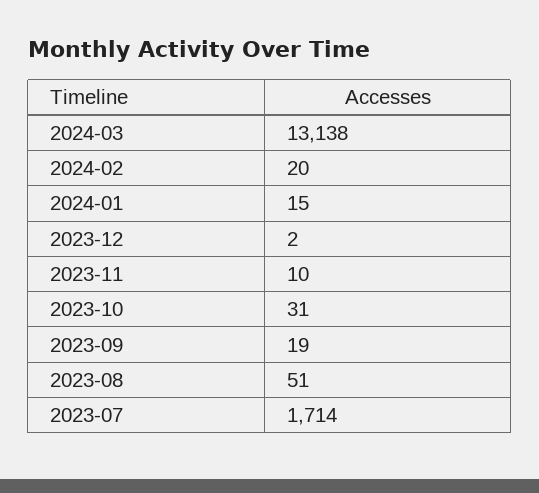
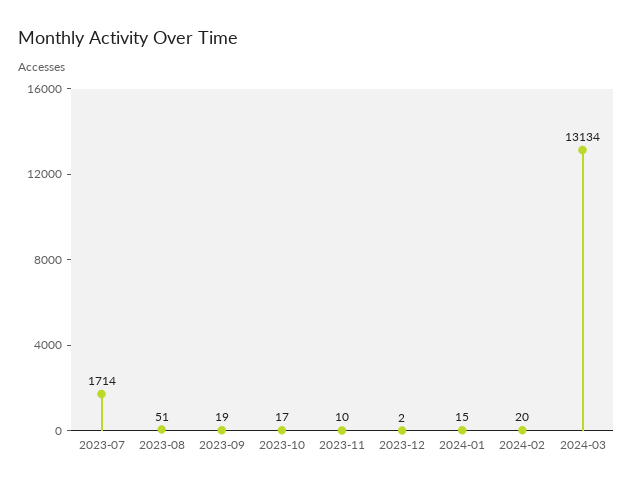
2024-03: 13138 -> 13134
2023-10: 31 -> 17

